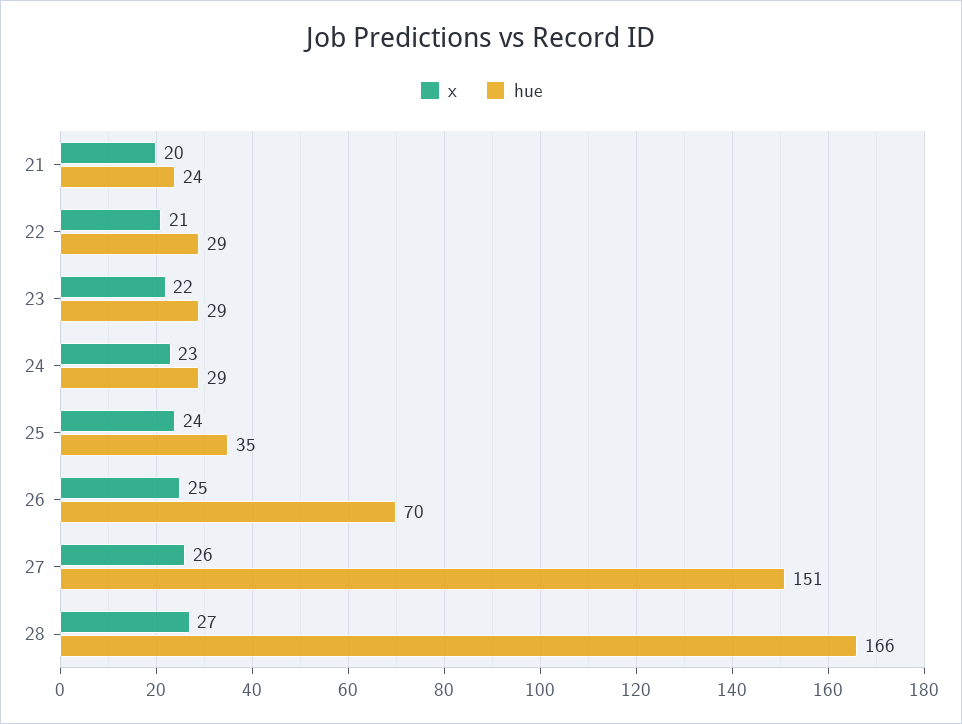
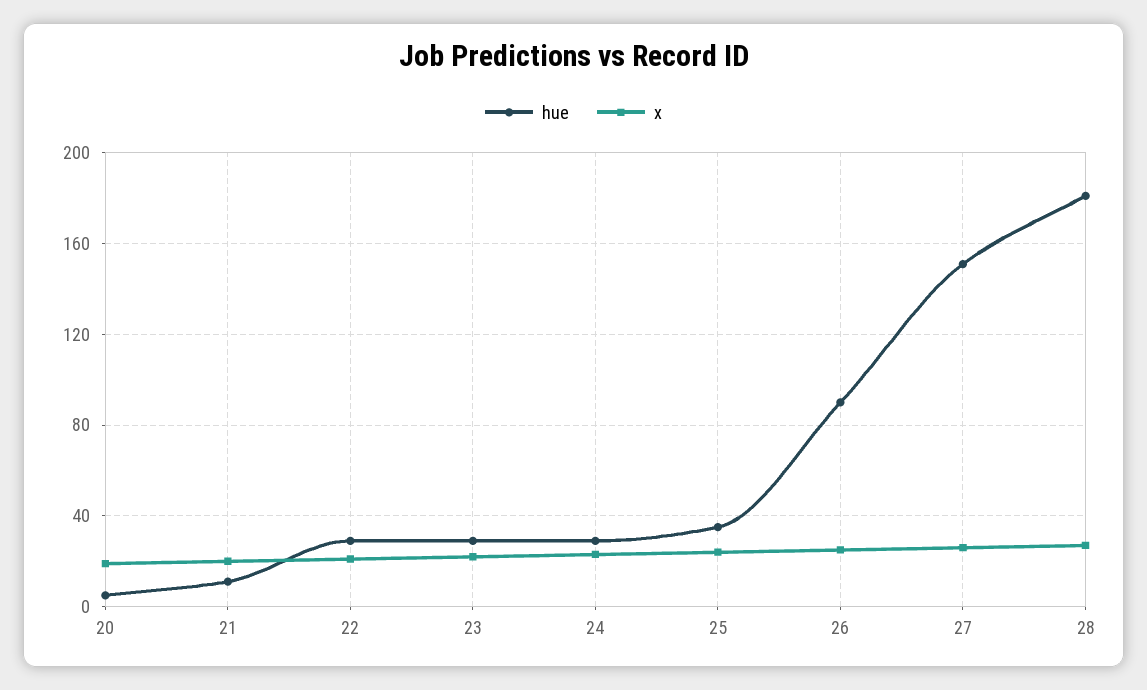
hue, 21: 24 -> 10
hue, 26: 70 -> 90
hue, 28: 166 -> 180
hue, 20: none -> 5
x, 20: none -> 20

